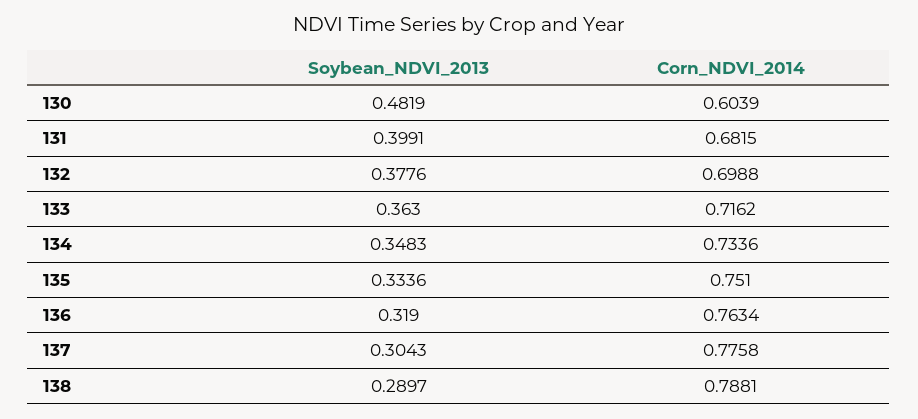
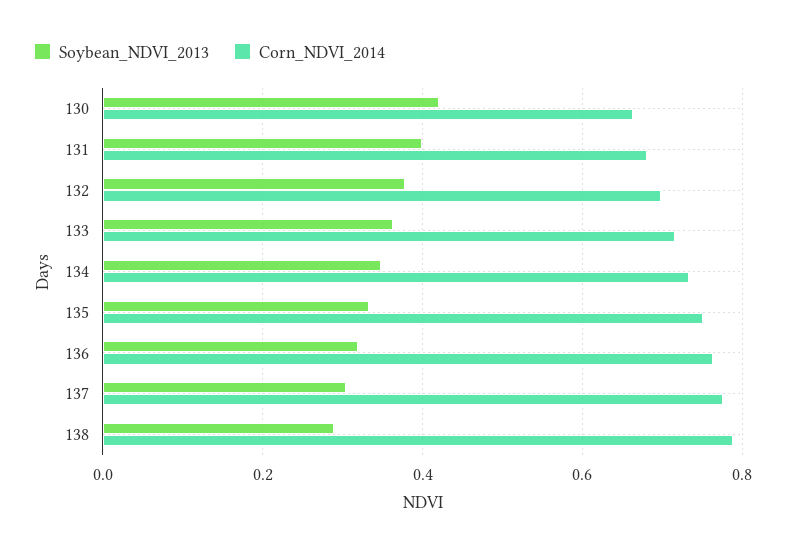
Soybean_NDVI_2013, 130: 0.4819 -> 0.42
Corn_NDVI_2014, 130: 0.6039 -> 0.66

